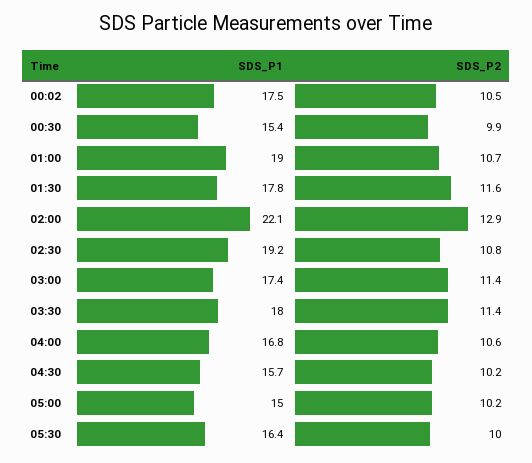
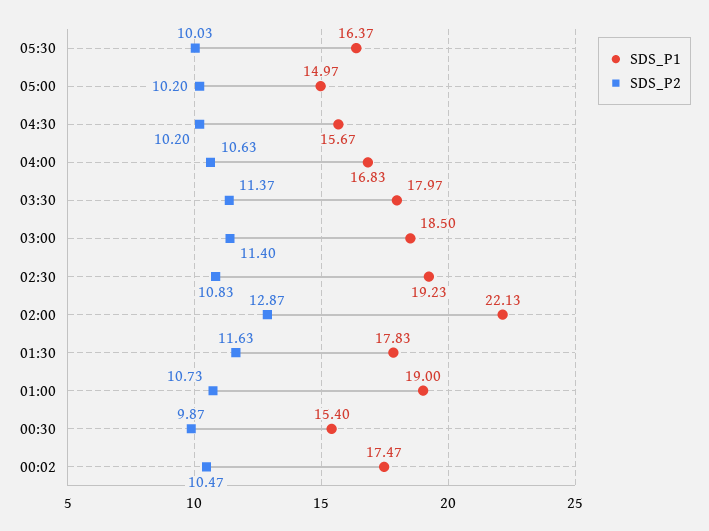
SDS_P1, 03:00: 17.4 -> 18.5

